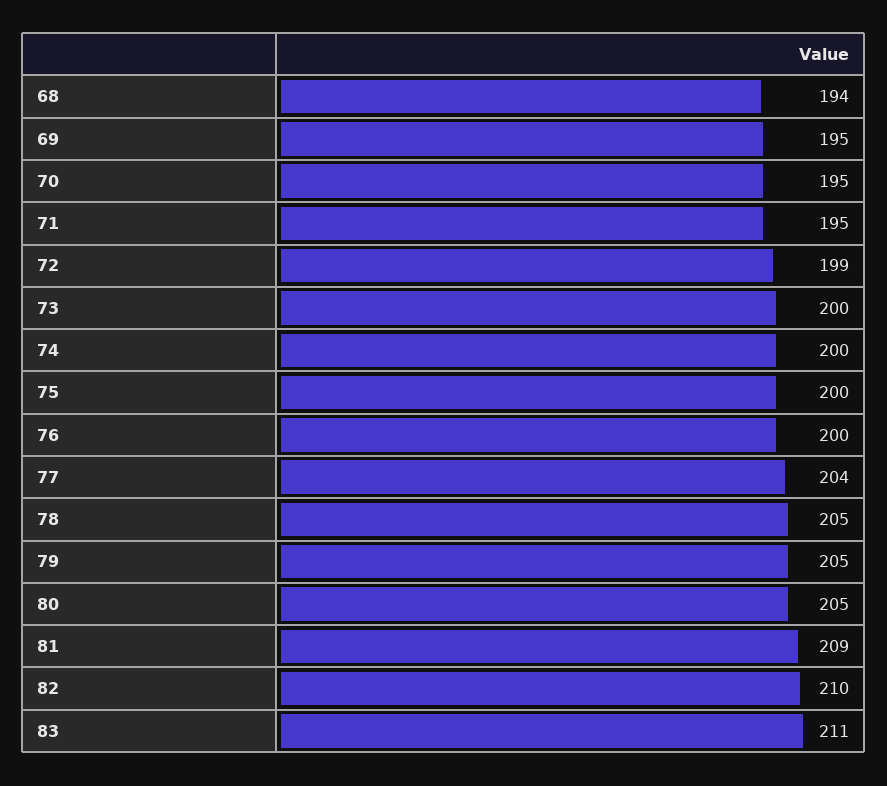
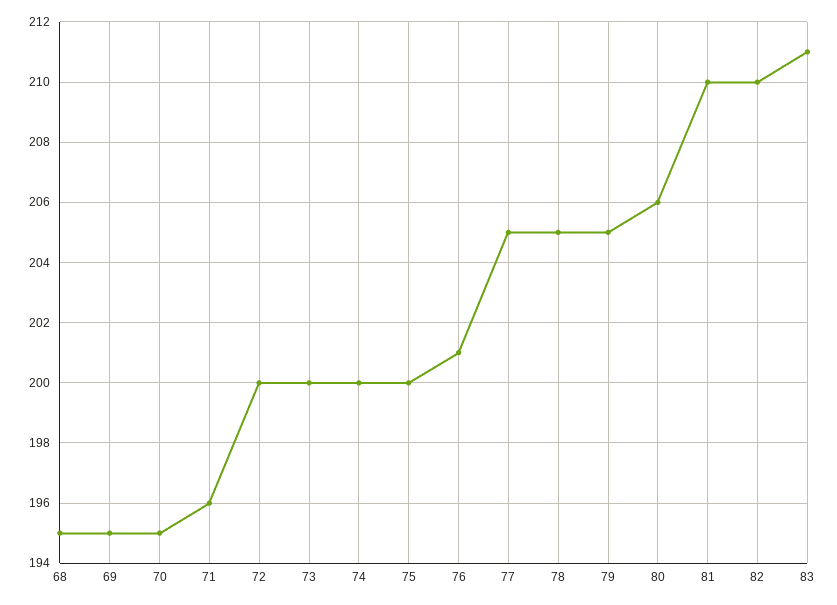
68: 194 -> 195
71: 195 -> 196
72: 199 -> 200
76: 200 -> 201
77: 204 -> 205
80: 205 -> 206
81: 209 -> 210

